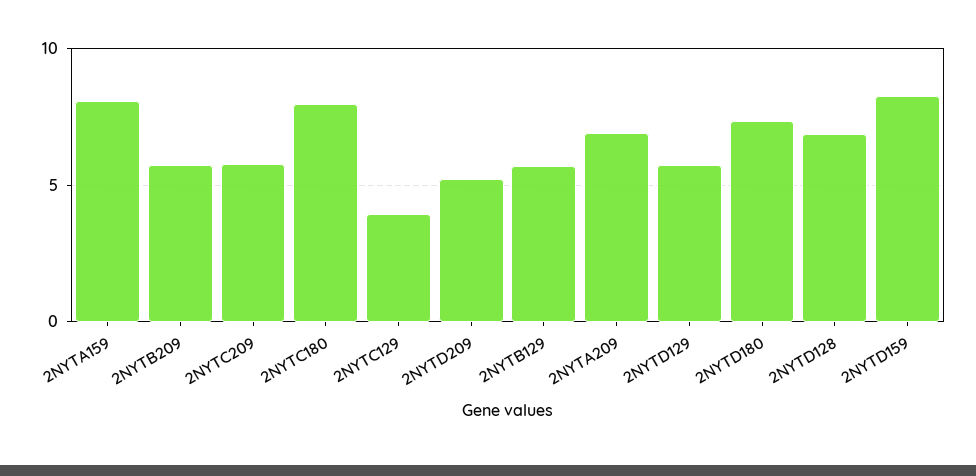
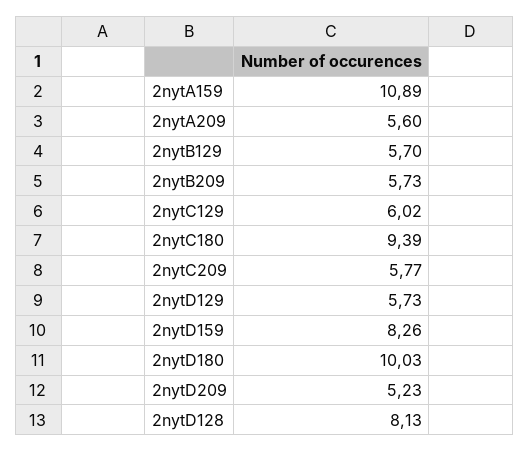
2NYTA159: 8 -> 10.89
2NYTC180: 8 -> 9.39
2NYTC129: 4 -> 6.02
2NYTA209: 7 -> 5.6
2NYTD180: 7.5 -> 10.03
2NYTD128: 7 -> 8.13

